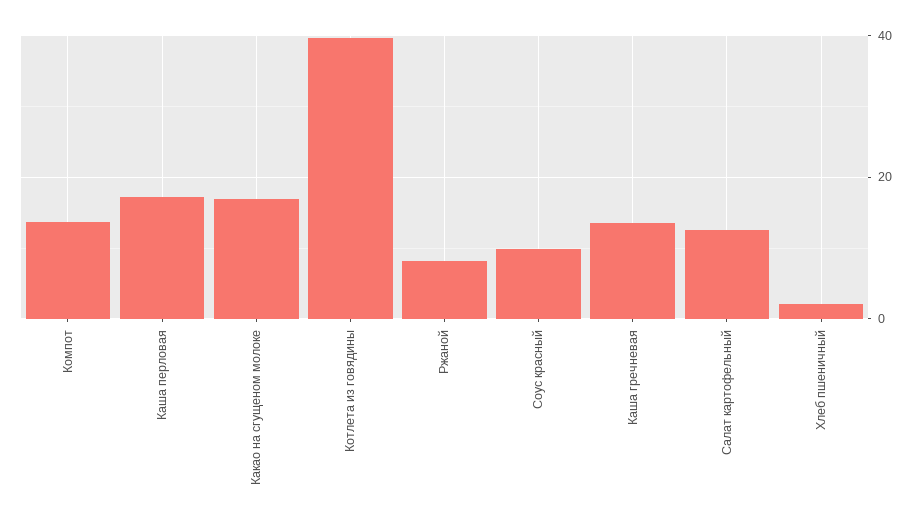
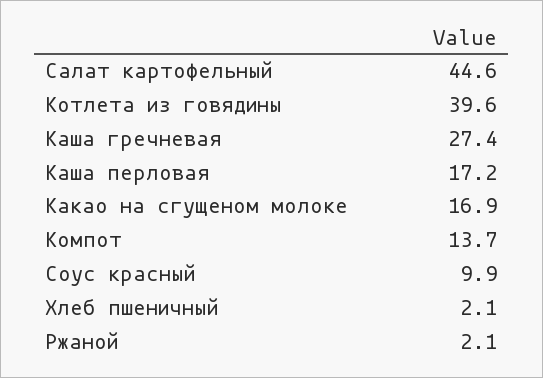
Ржаной: 8 -> 2.1
Каша гречневая: 14 -> 27.4
Салат картофельный: 12 -> 44.6

